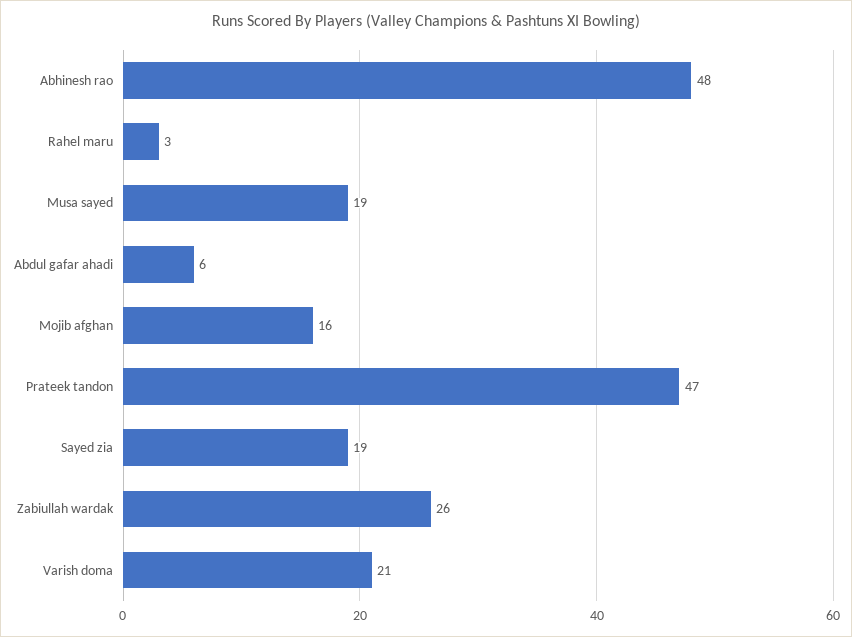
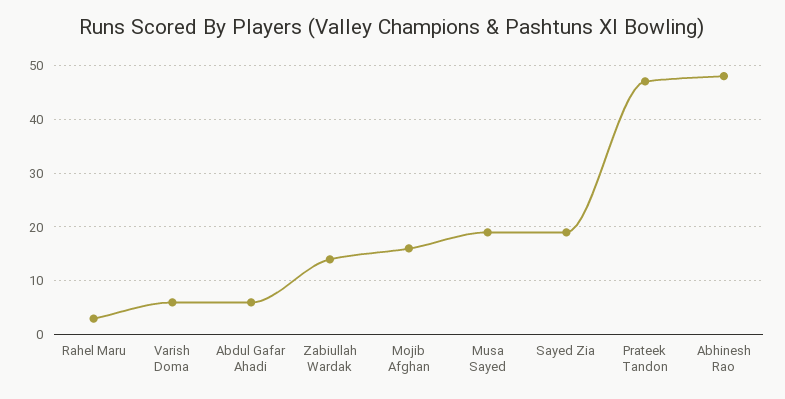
Zabiullah wardak: 26 -> 15
Varish doma: 21 -> 5

